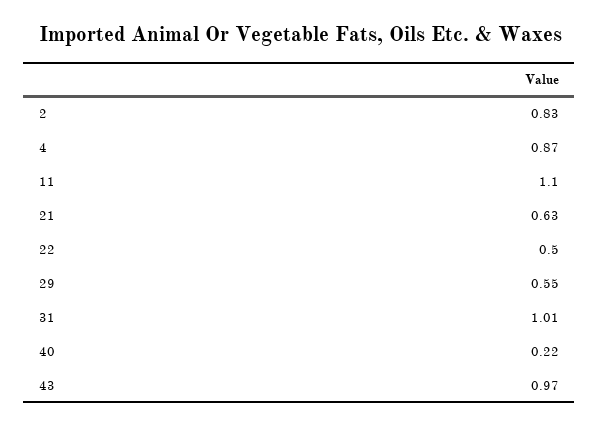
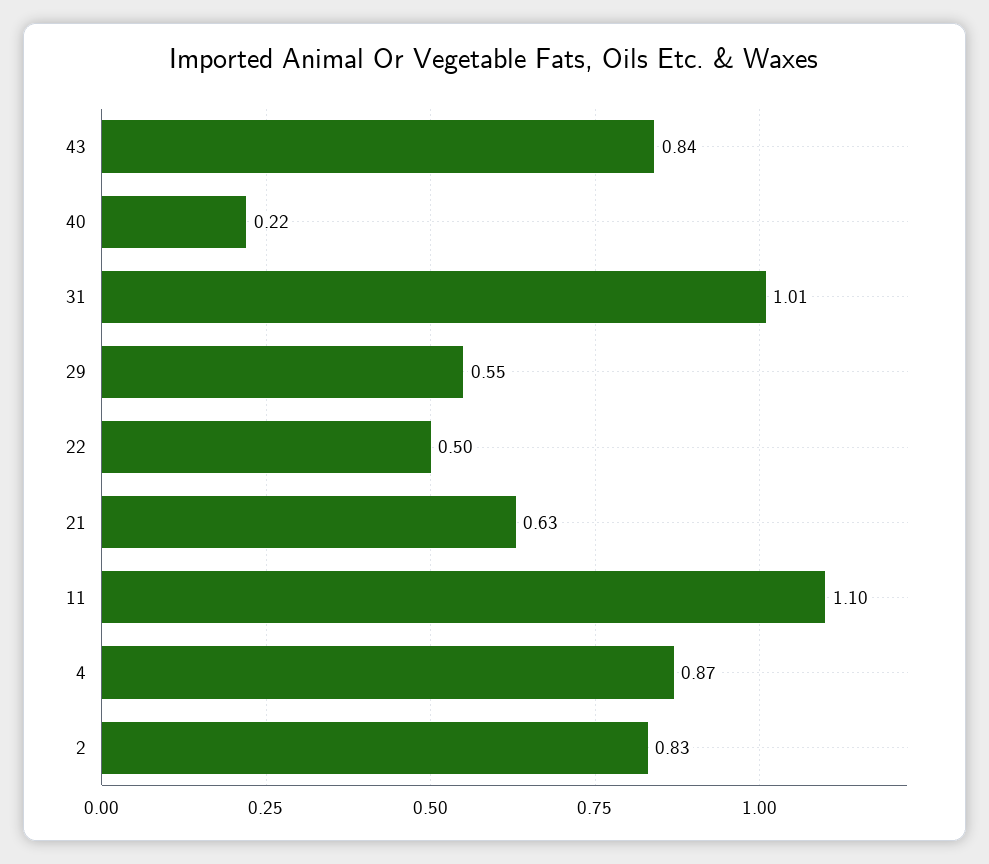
43: 0.97 -> 0.84

